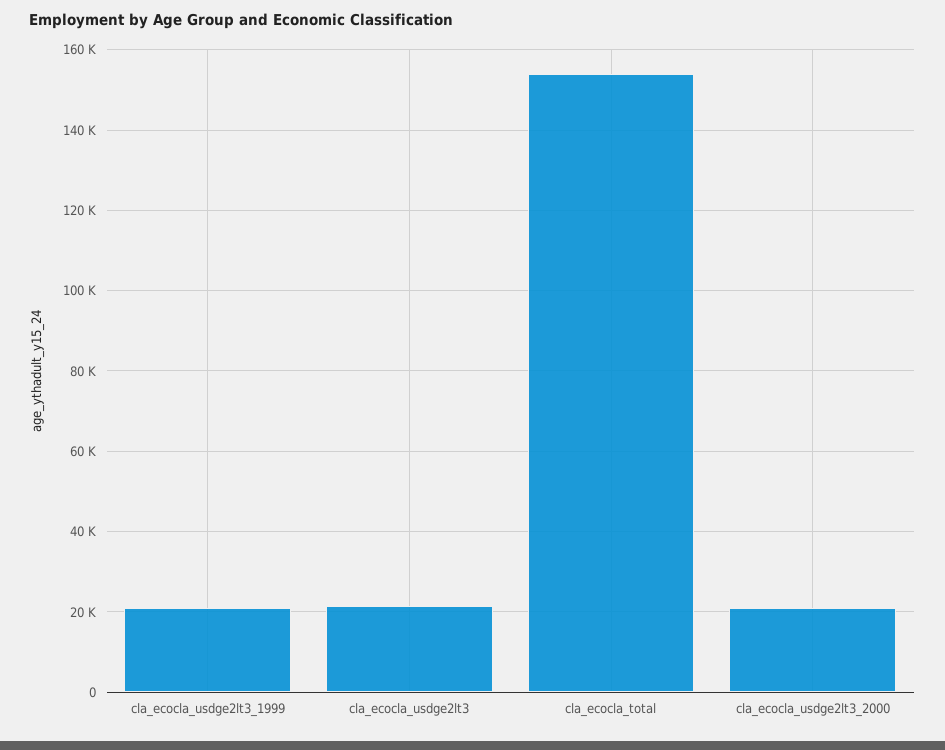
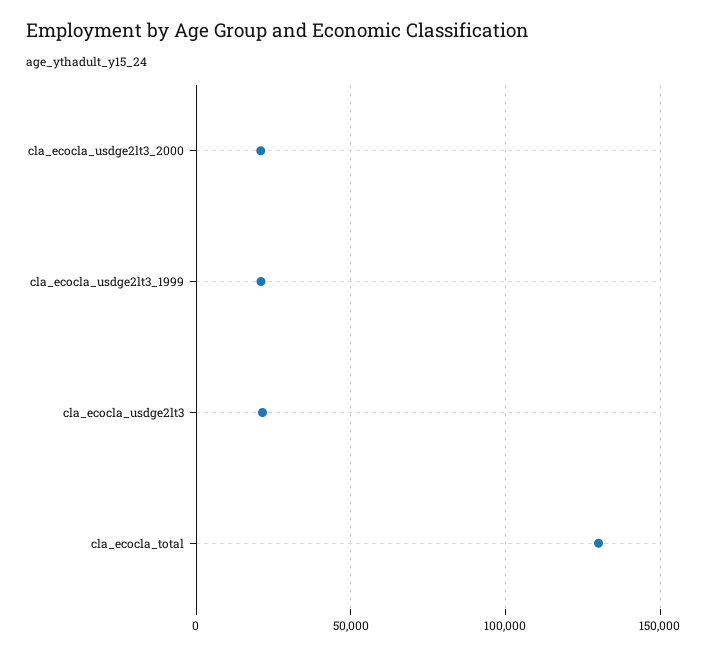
cla_ecocla_total: 154000 -> 130000

